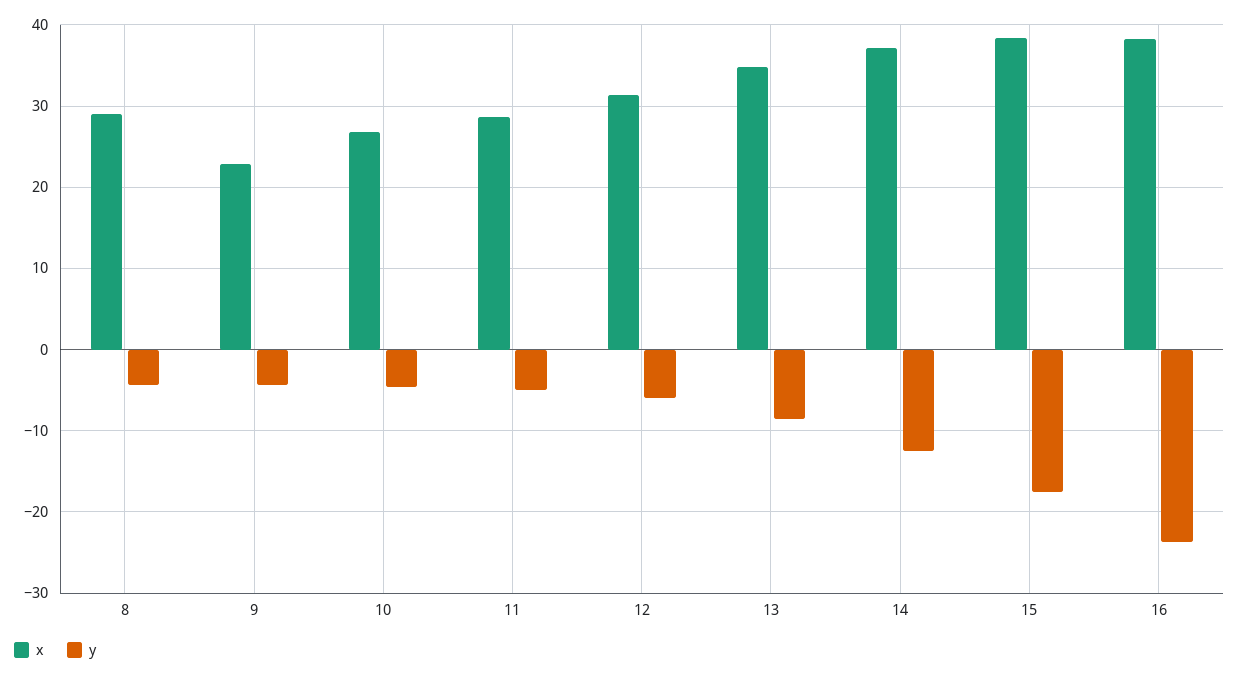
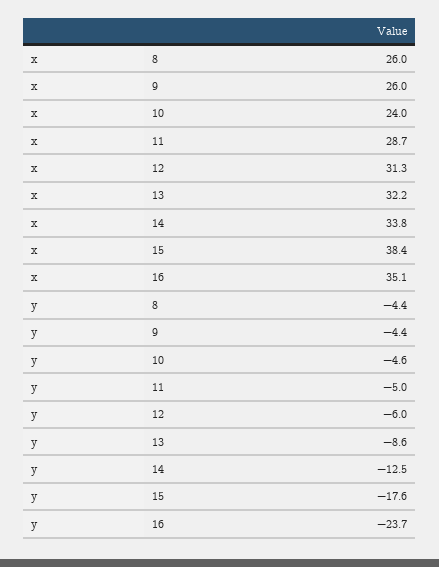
x, 8: 29 -> 26
x, 9: 23 -> 26
x, 10: 27 -> 24
x, 13: 35 -> 32.2
x, 14: 37 -> 33.8
x, 16: 38 -> 35.1

